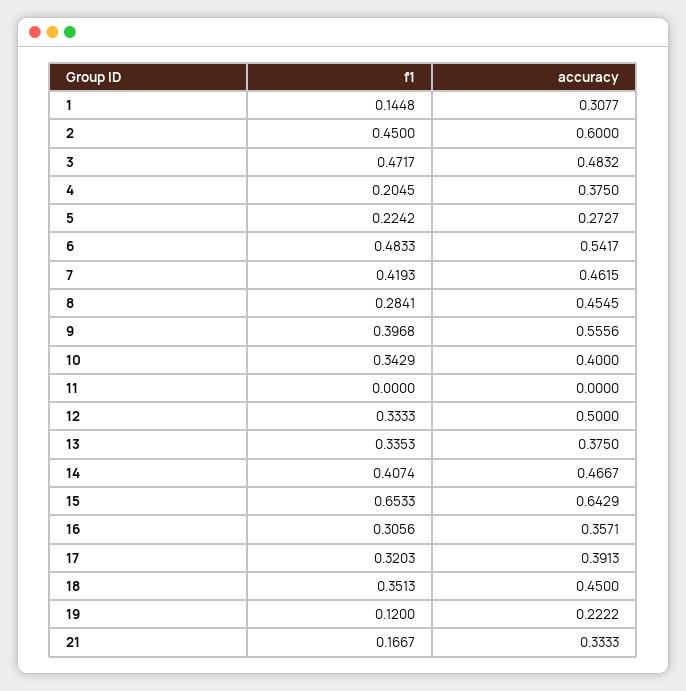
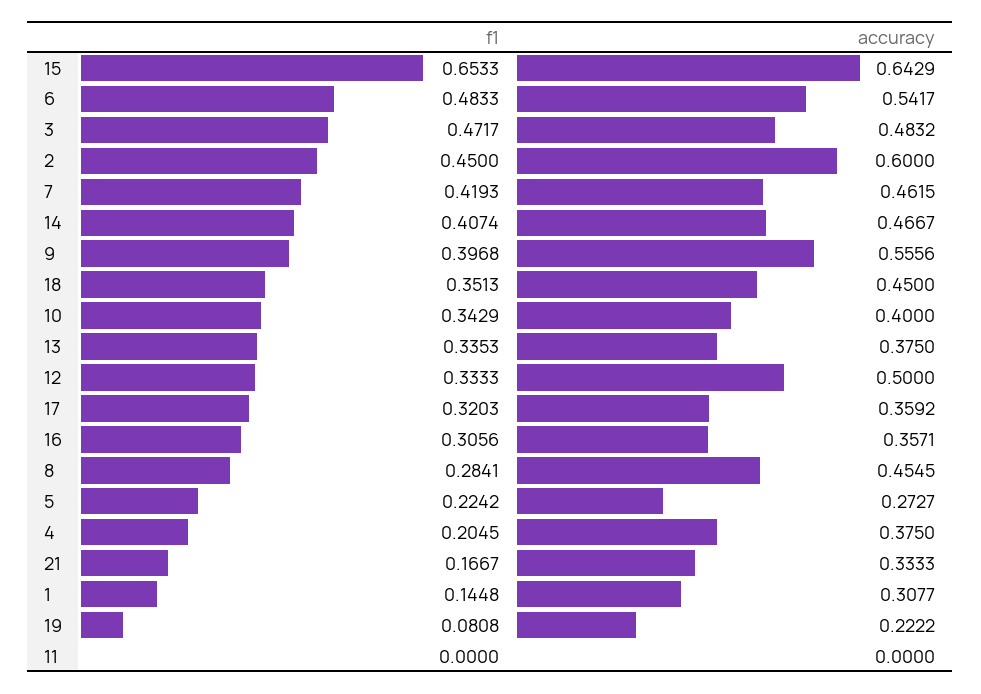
accuracy, 17: 0.3913 -> 0.3592
f1, 19: 0.12 -> 0.0808

